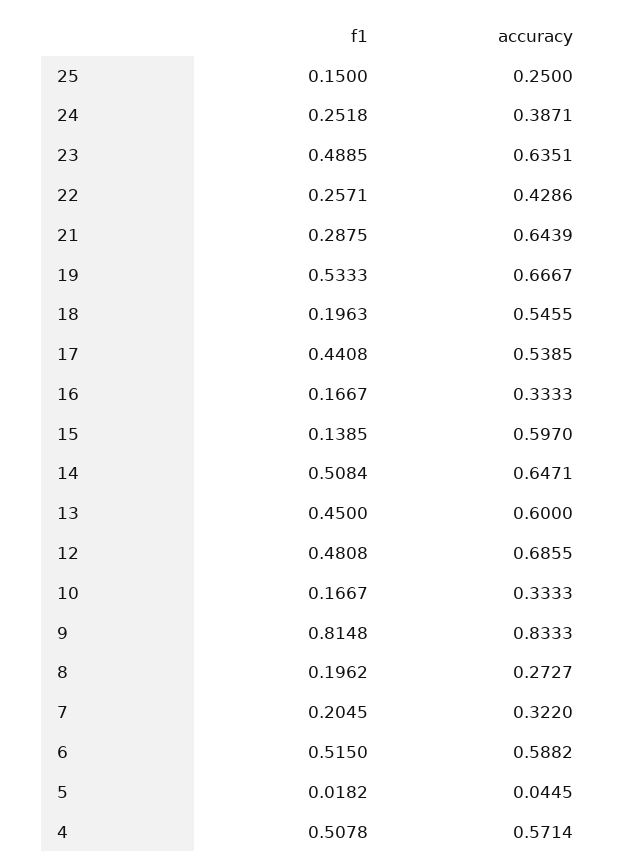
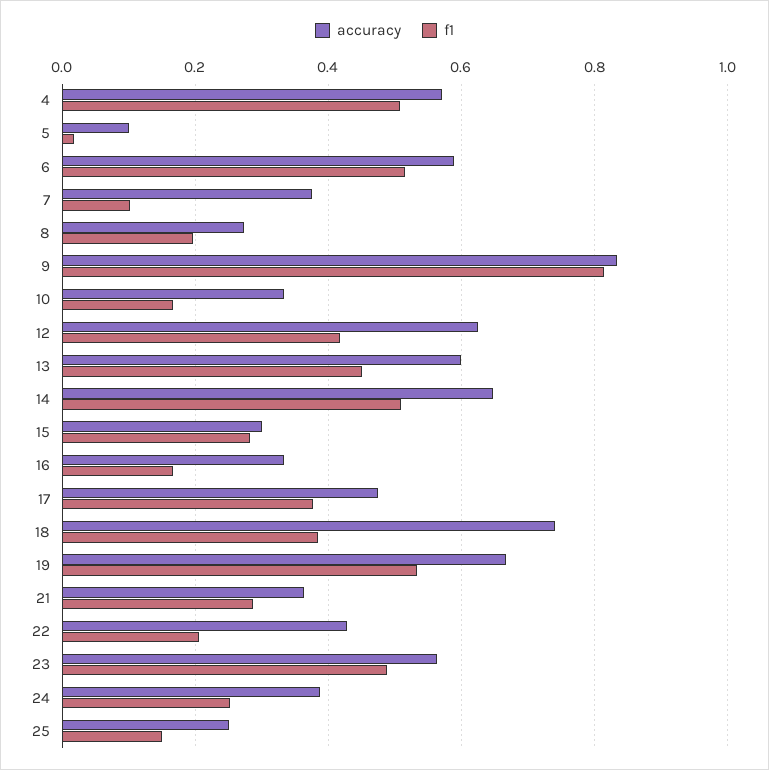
accuracy, 23: 0.6351 -> 0.56
f1, 22: 0.2571 -> 0.2
accuracy, 21: 0.6439 -> 0.36
f1, 18: 0.1963 -> 0.38
accuracy, 18: 0.5455 -> 0.74
f1, 17: 0.4408 -> 0.38
accuracy, 17: 0.5385 -> 0.48
f1, 15: 0.1385 -> 0.28
accuracy, 15: 0.597 -> 0.3
f1, 12: 0.4808 -> 0.42
accuracy, 12: 0.6855 -> 0.62
f1, 7: 0.2045 -> 0.1
accuracy, 7: 0.322 -> 0.38
accuracy, 5: 0.0445 -> 0.1

